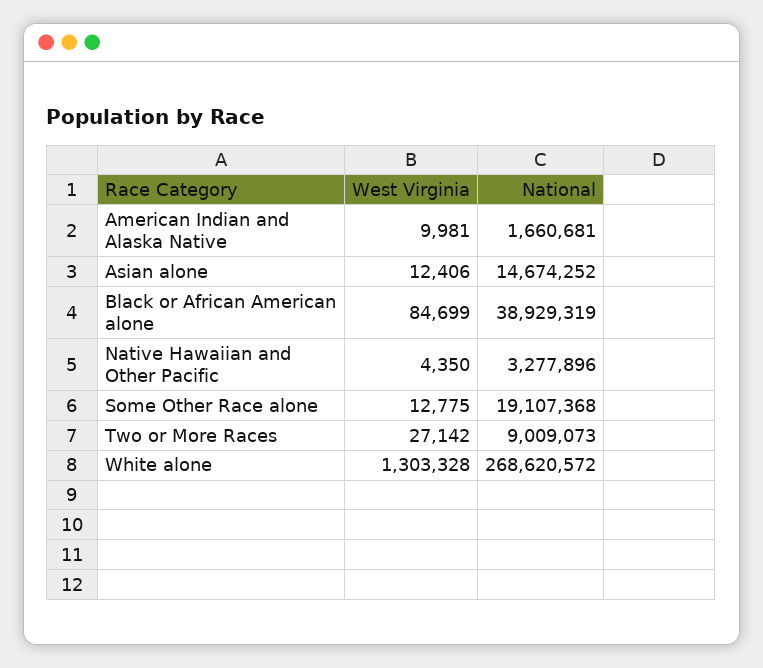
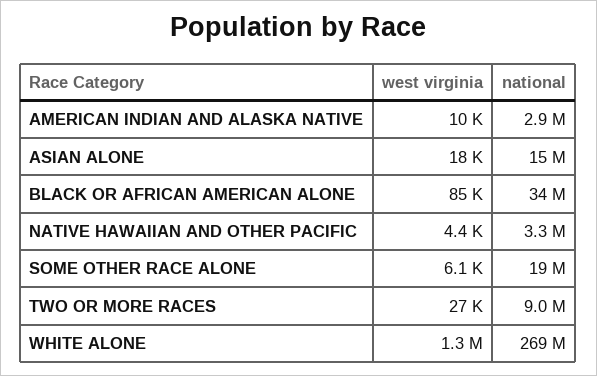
National, American Indian and Alaska Native: 1660681 -> 2900000
West Virginia, Asian alone: 12406 -> 18000
National, Black or African American alone: 38929319 -> 34000000
West Virginia, Some Other Race alone: 12775 -> 6100

